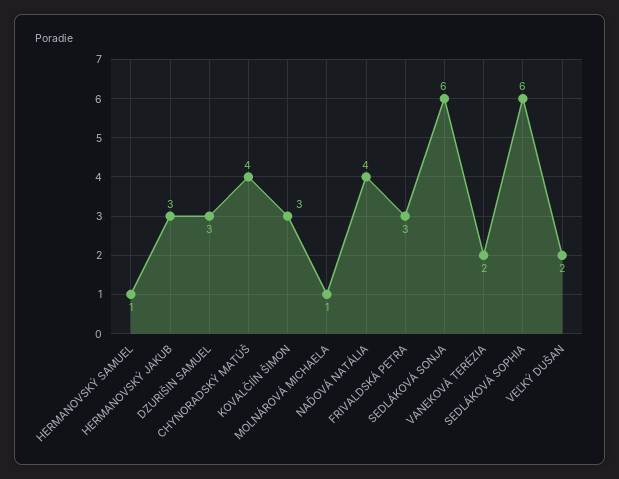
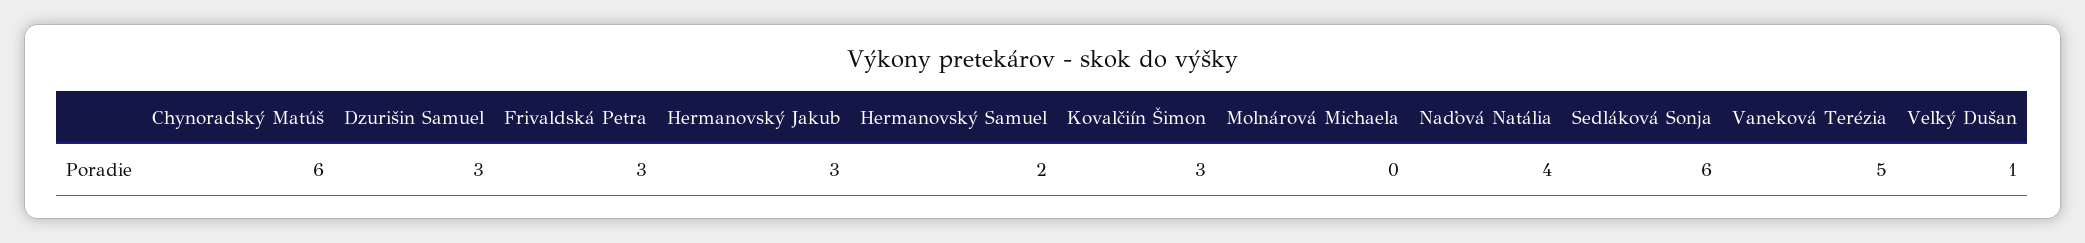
HERMANOVSKÝ SAMUEL: 1 -> 2
CHYNORADSKÝ MATÚŠ: 4 -> 6
MOLNÁROVÁ MICHAELA: 1 -> 0
VANEKOVÁ TERÉZIA: 2 -> 5
SEDLÁKOVÁ SOPHIA: 6 -> none
VEĽKÝ DUŠAN: 2 -> 1

